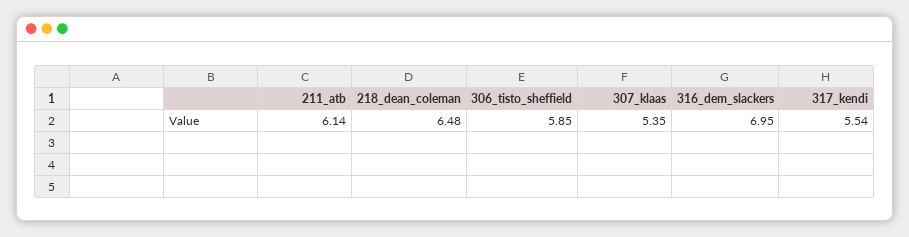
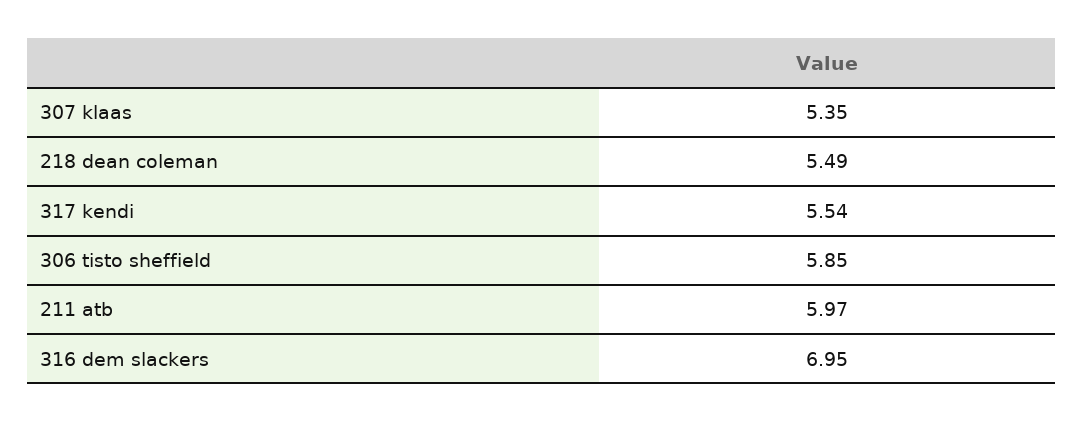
211_atb: 6.14 -> 5.97
218_dean_coleman: 6.48 -> 5.49

